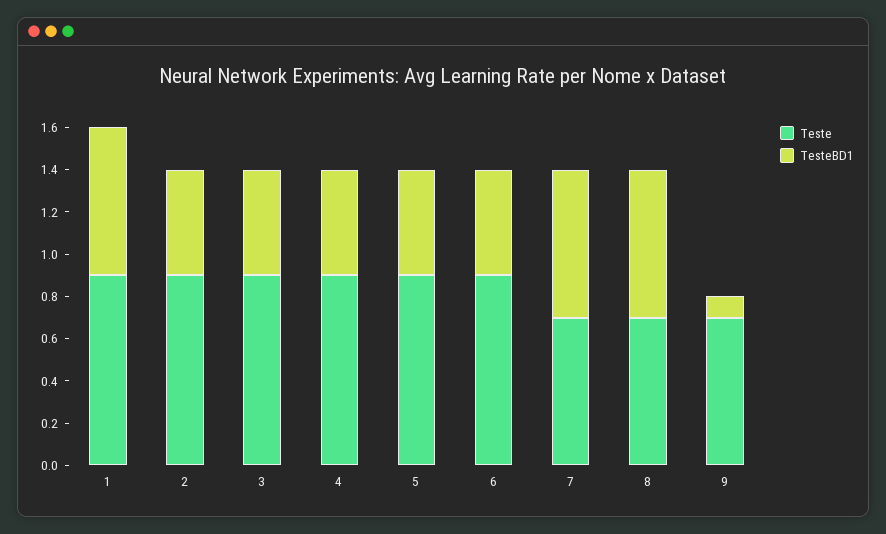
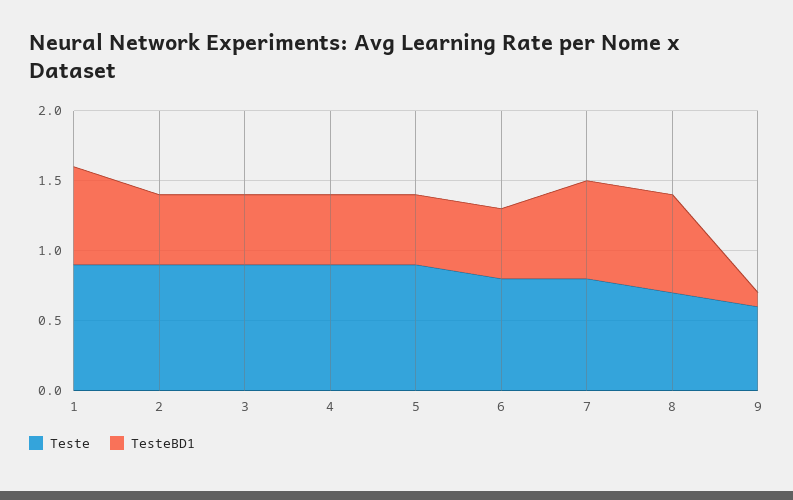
Teste, 6: 0.9 -> 0.8
Teste, 7: 0.7 -> 0.8
Teste, 9: 0.7 -> 0.6

